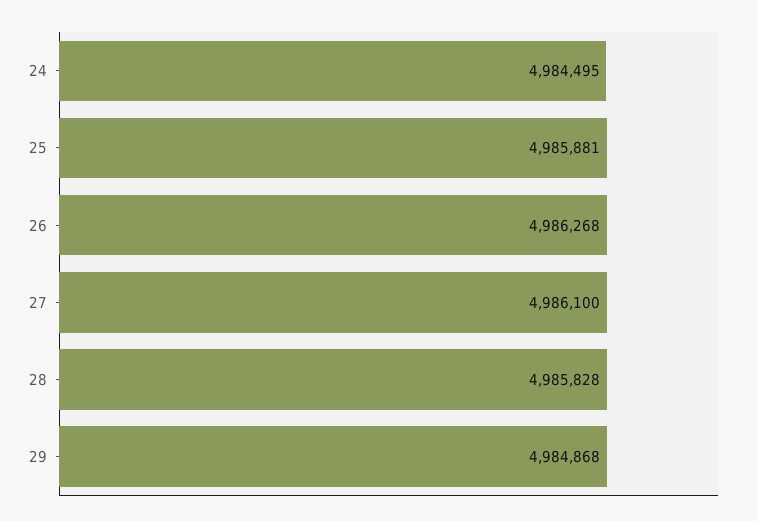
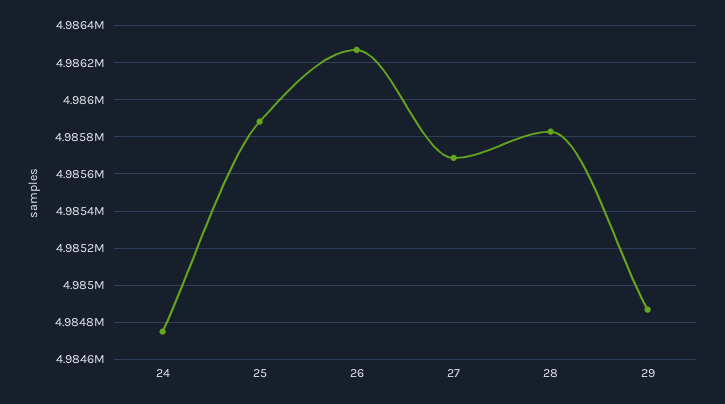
24: 4984495 -> 4984750
27: 4986100 -> 4985700

